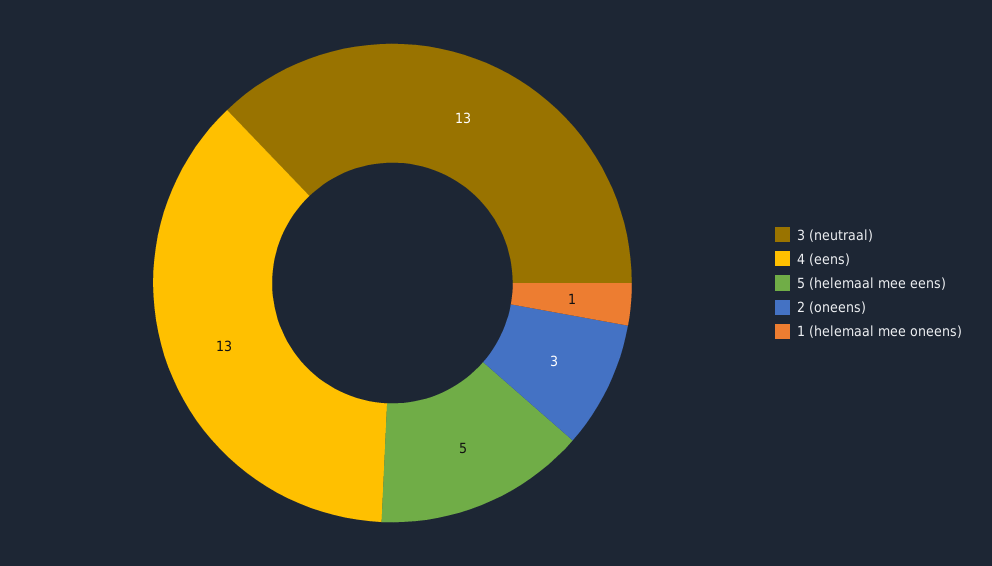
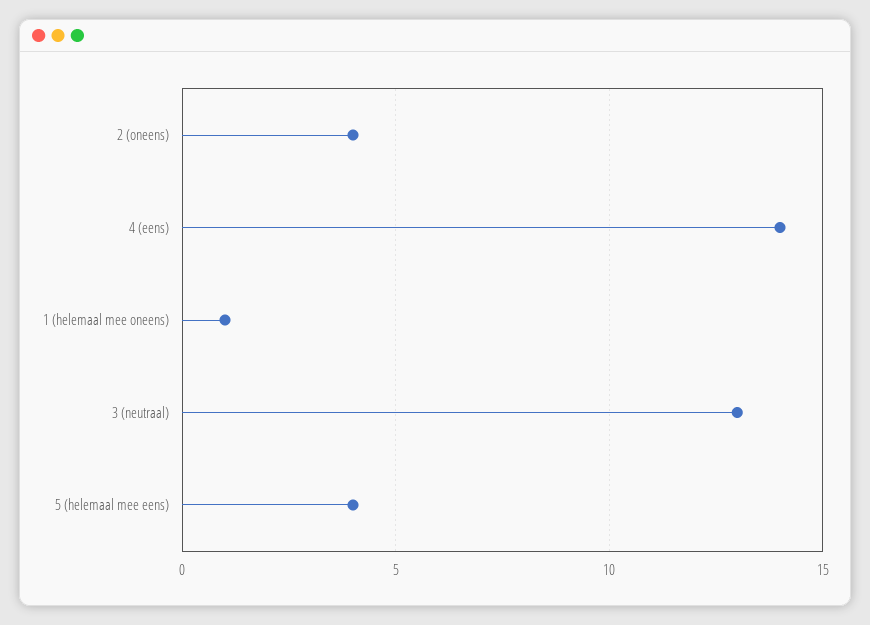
4 (eens): 13 -> 14
5 (helemaal mee eens): 5 -> 4
2 (oneens): 3 -> 4

